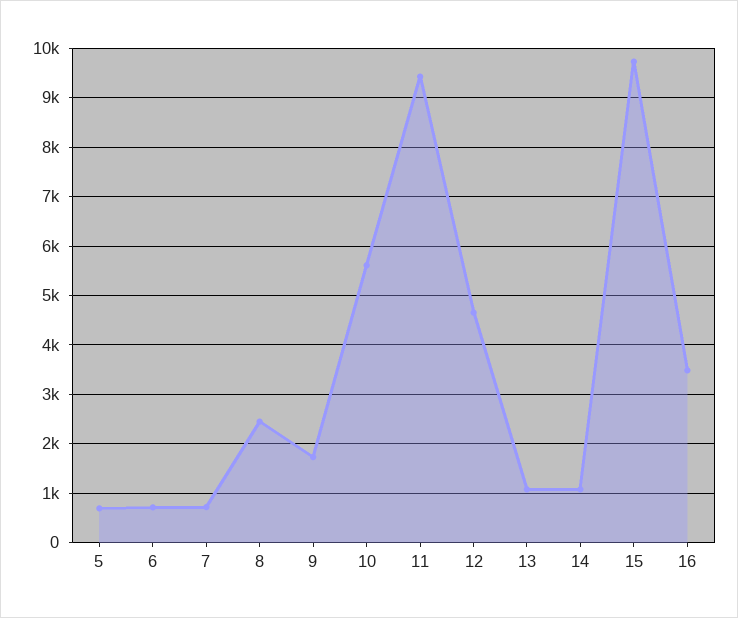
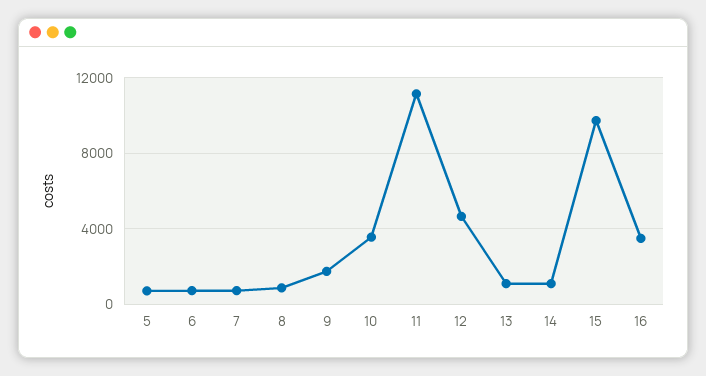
8: 2400 -> 1000
10: 5600 -> 3500
11: 9400 -> 11000

